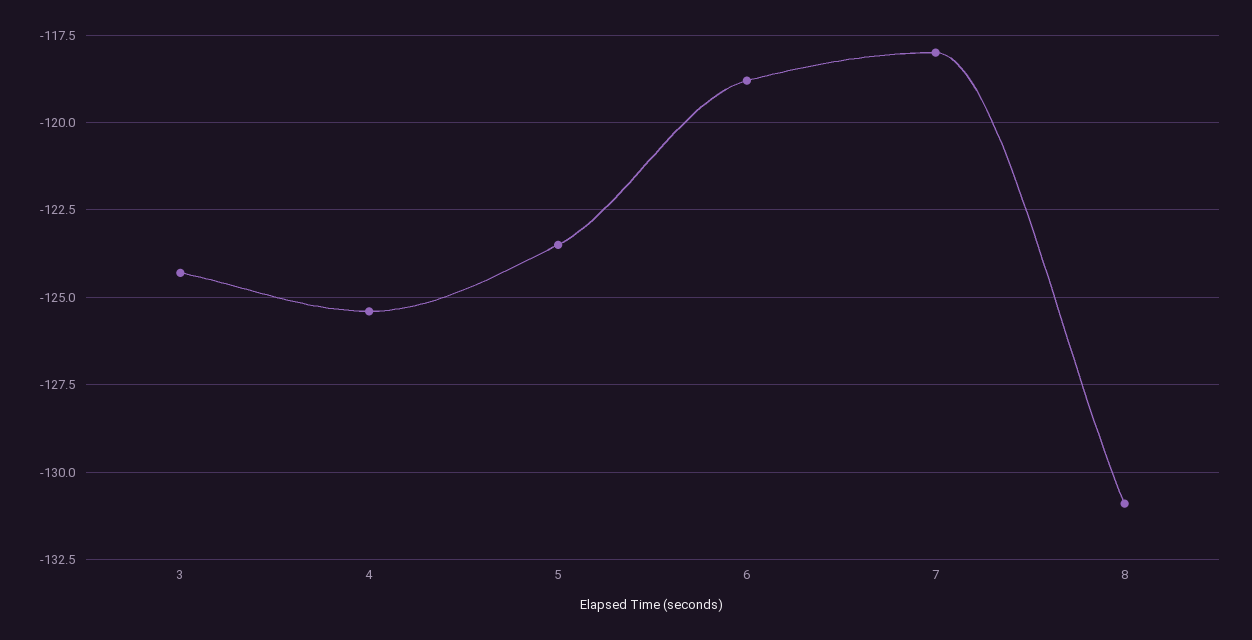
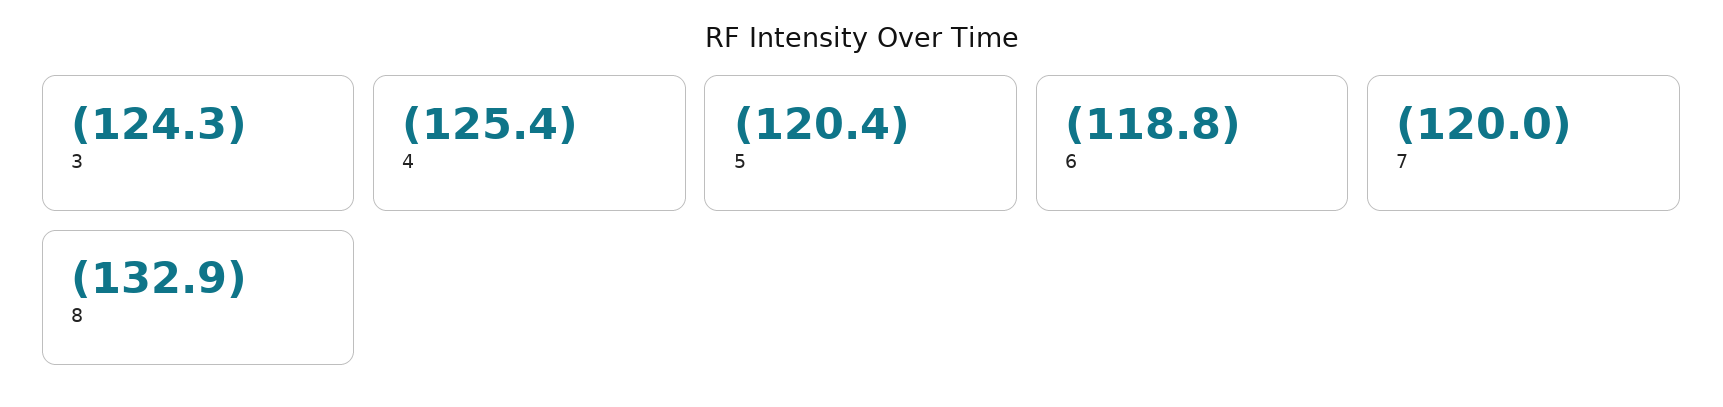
5: -123.5 -> -120.4
7: -118 -> -120
8: -131 -> -132.9

